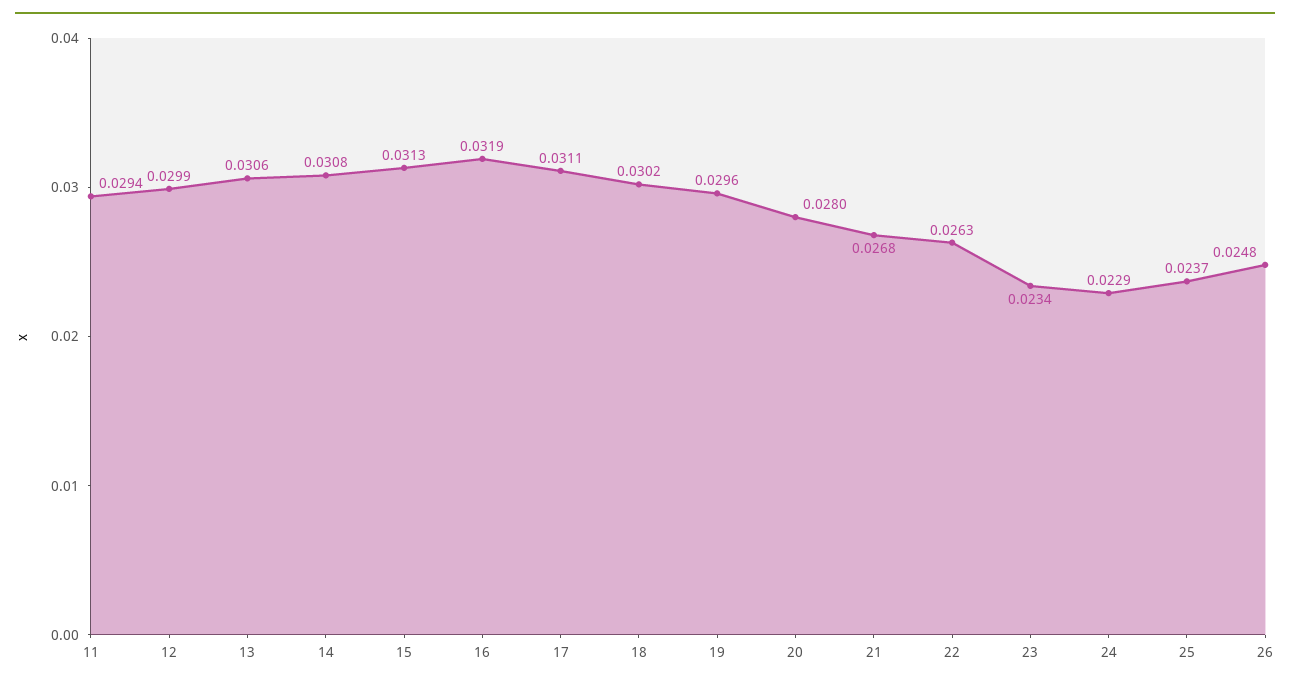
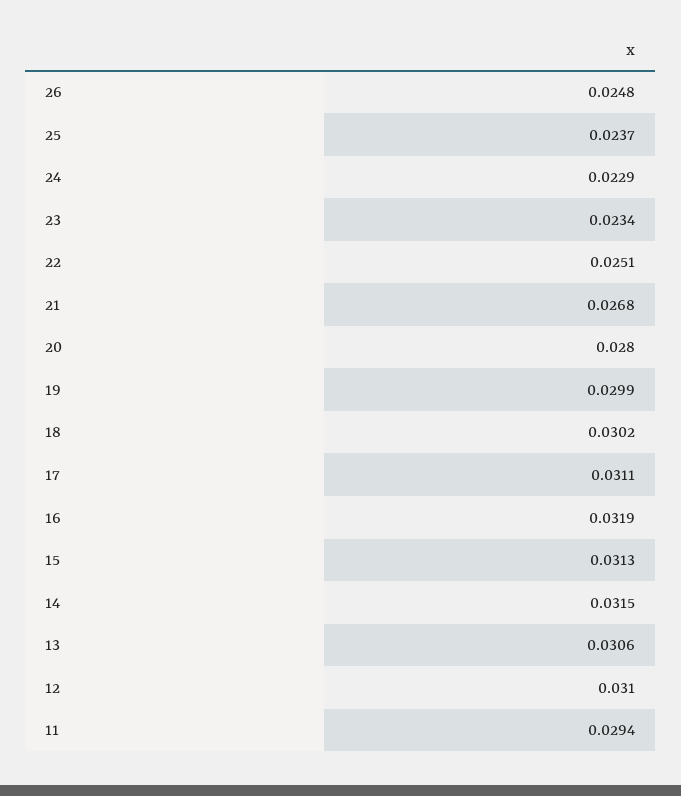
12: 0.0299 -> 0.031
14: 0.0308 -> 0.0315
19: 0.0296 -> 0.0299
22: 0.0263 -> 0.0251

